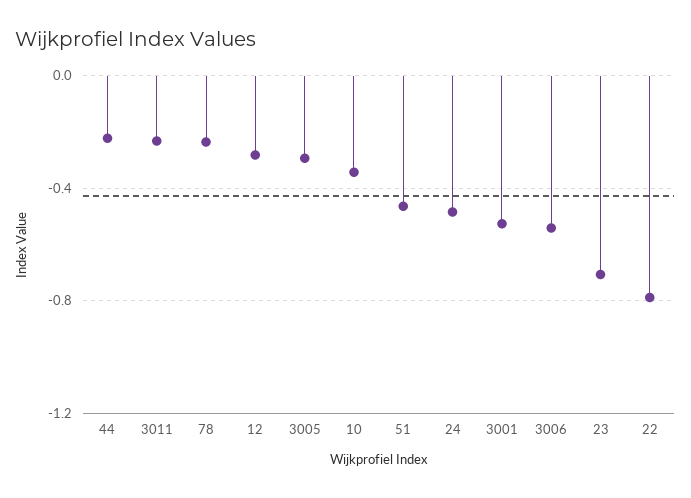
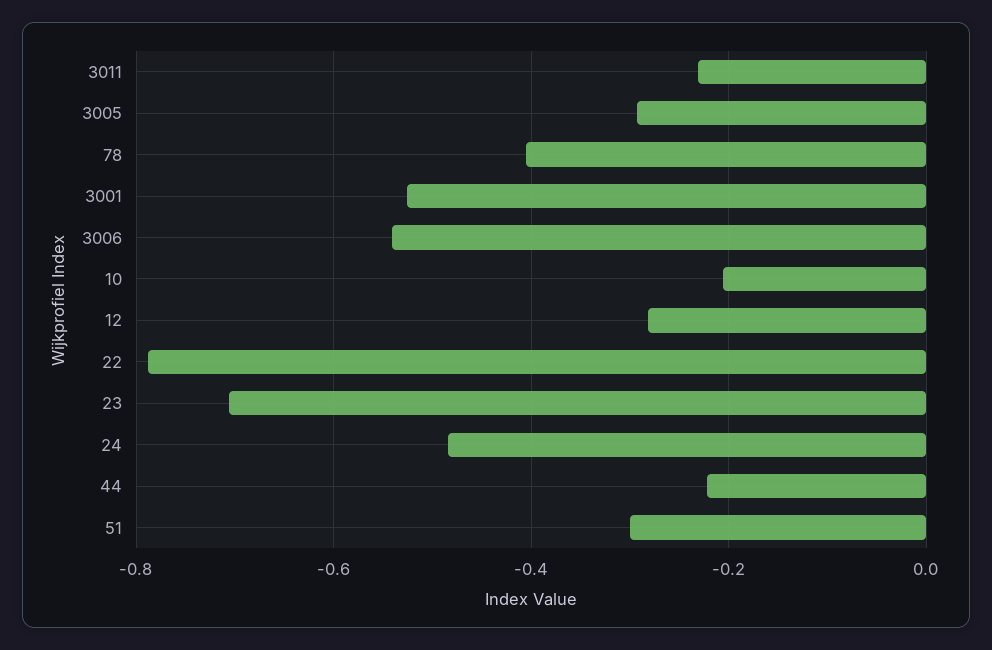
78: -0.25 -> -0.4
10: -0.35 -> -0.2
51: -0.45 -> -0.3

